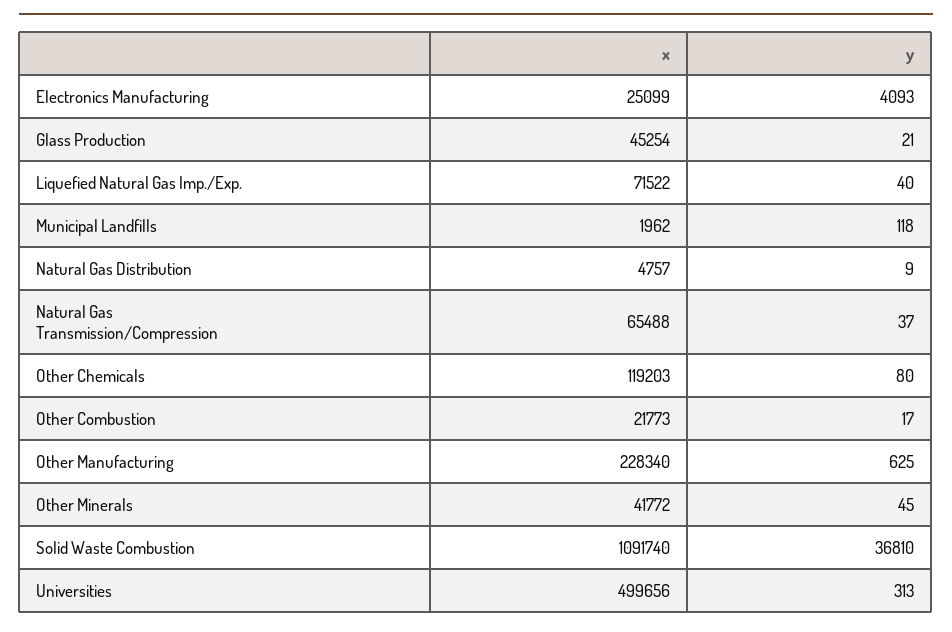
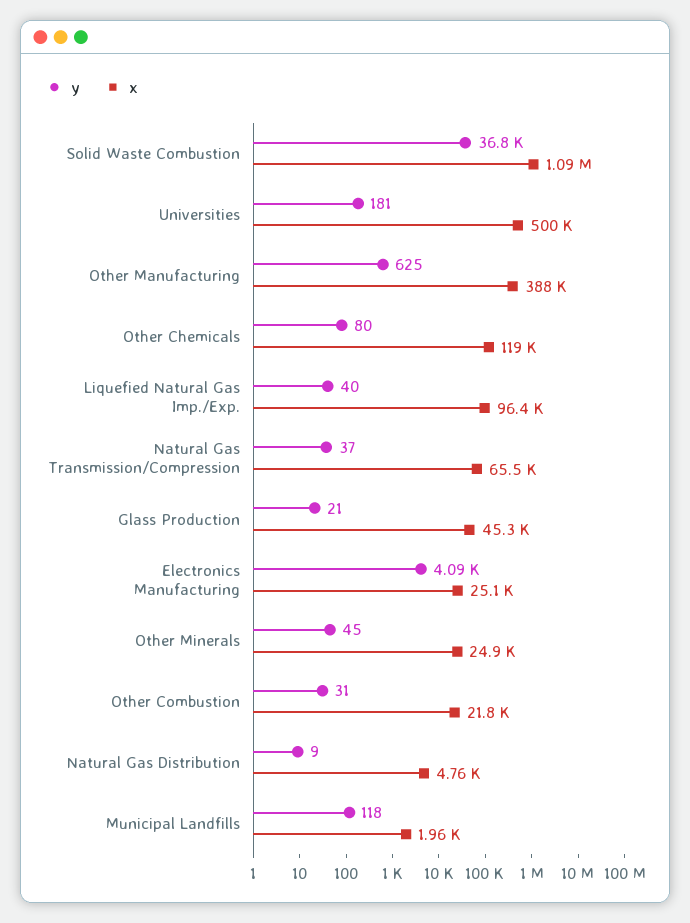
x, Liquefied Natural Gas Imp./Exp.: 71522 -> 96400
y, Other Combustion: 17 -> 31
x, Other Manufacturing: 228340 -> 388000
x, Other Minerals: 41772 -> 24900
y, Universities: 313 -> 181

